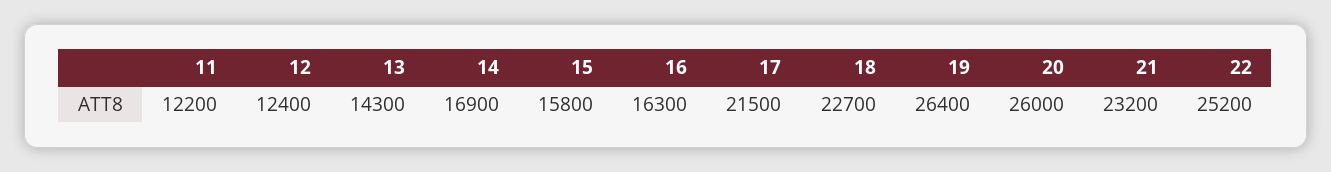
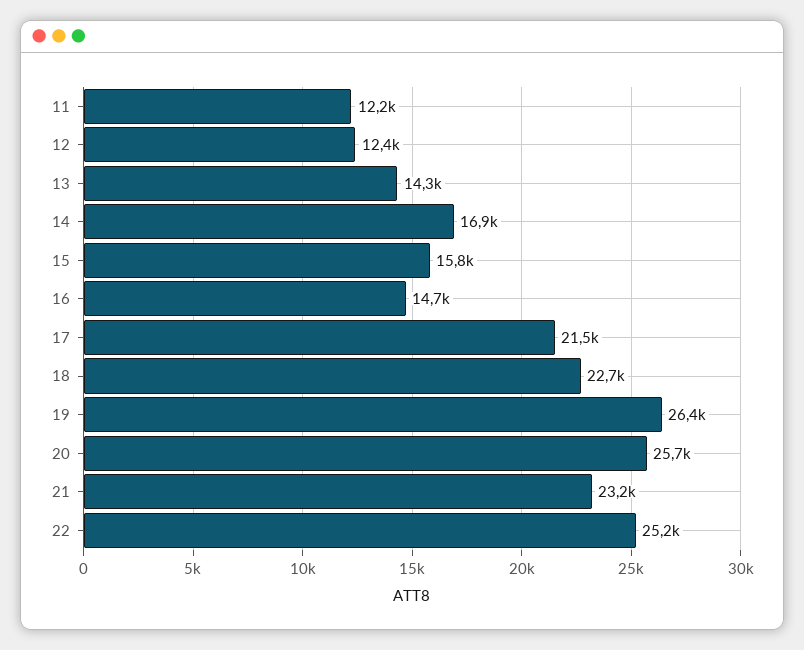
16: 16300 -> 14700
20: 26000 -> 25700

